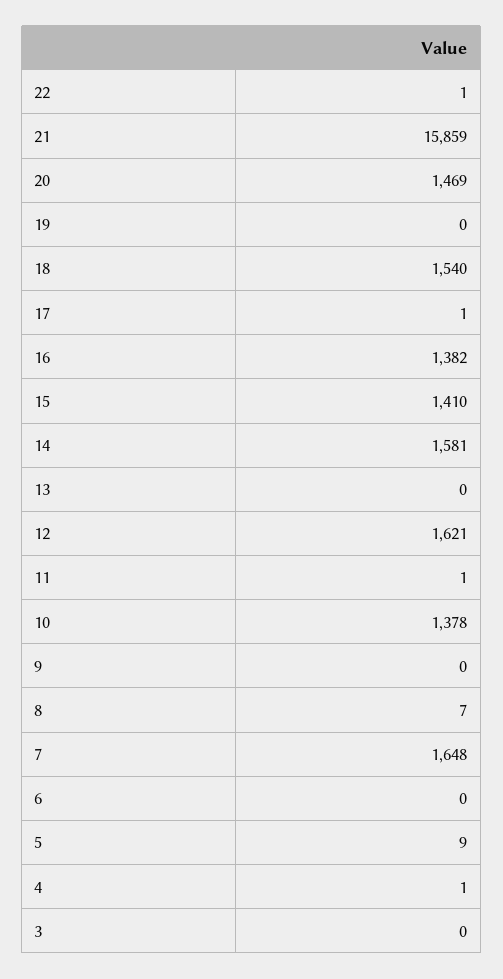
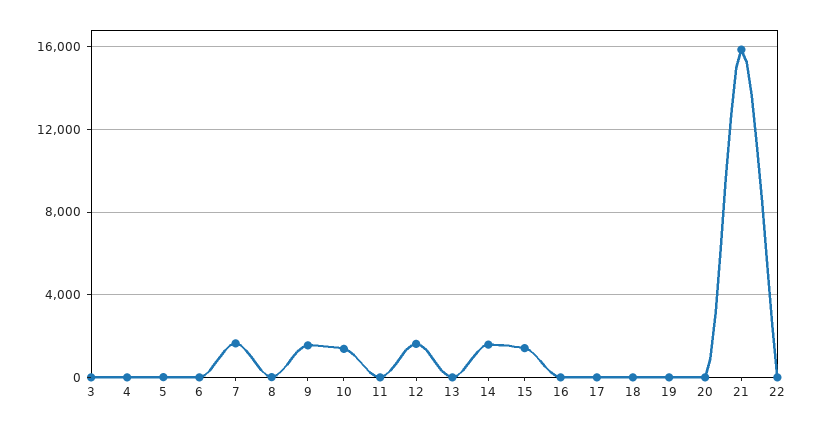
20: 1469 -> 0
18: 1540 -> 0
16: 1382 -> 0
9: 0 -> 1500

